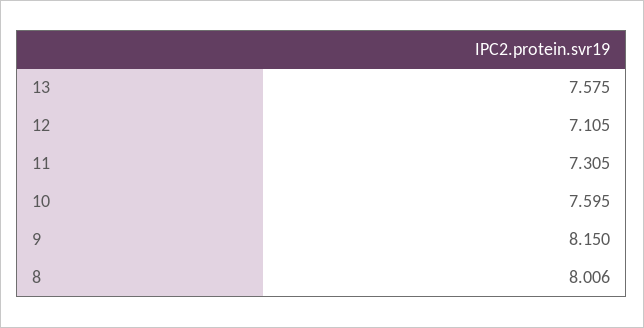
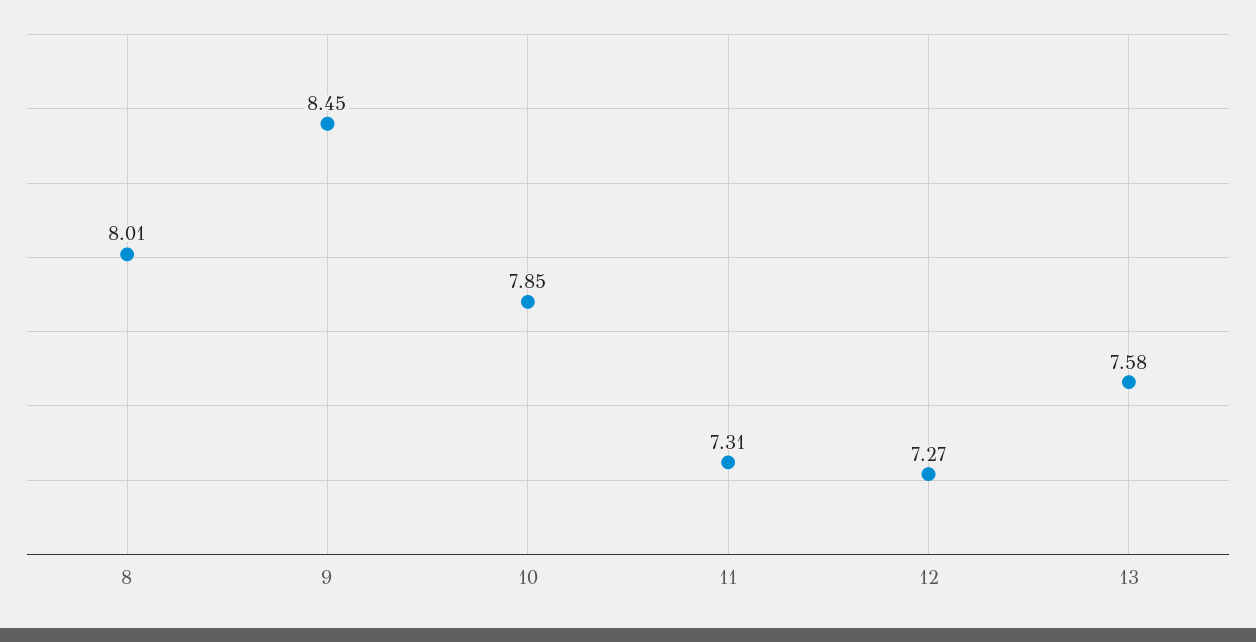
12: 7.105 -> 7.27
10: 7.595 -> 7.85
9: 8.15 -> 8.45

